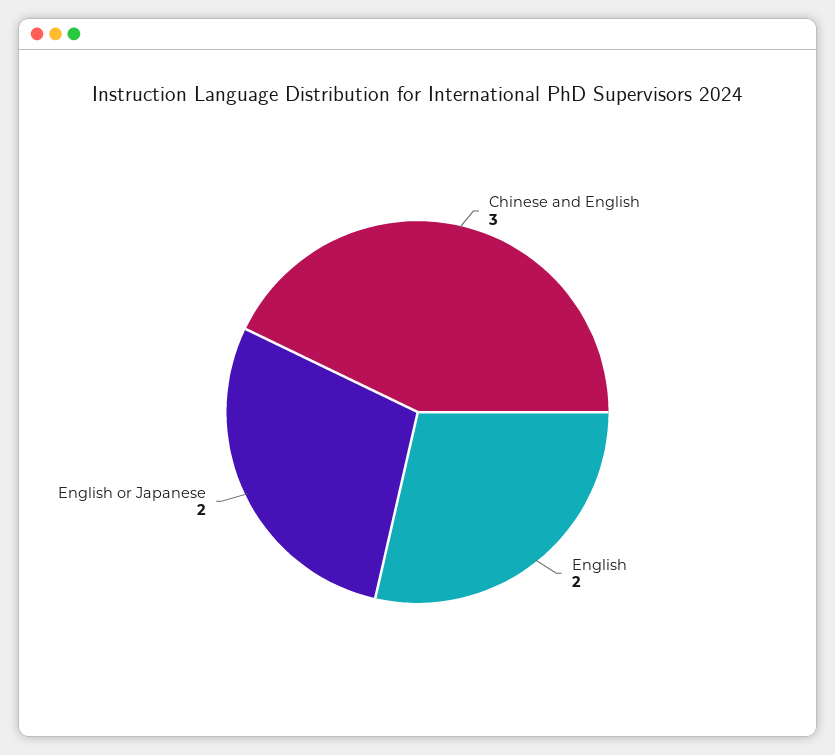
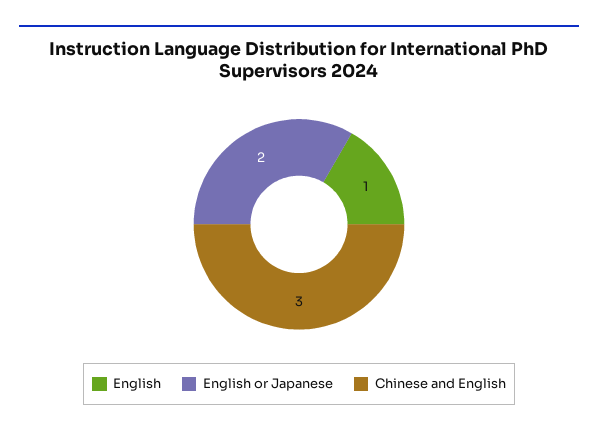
English: 2 -> 1

